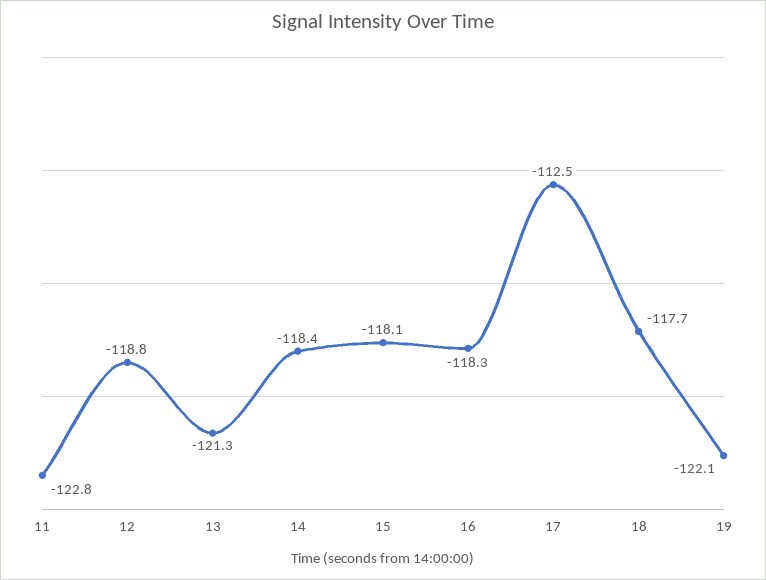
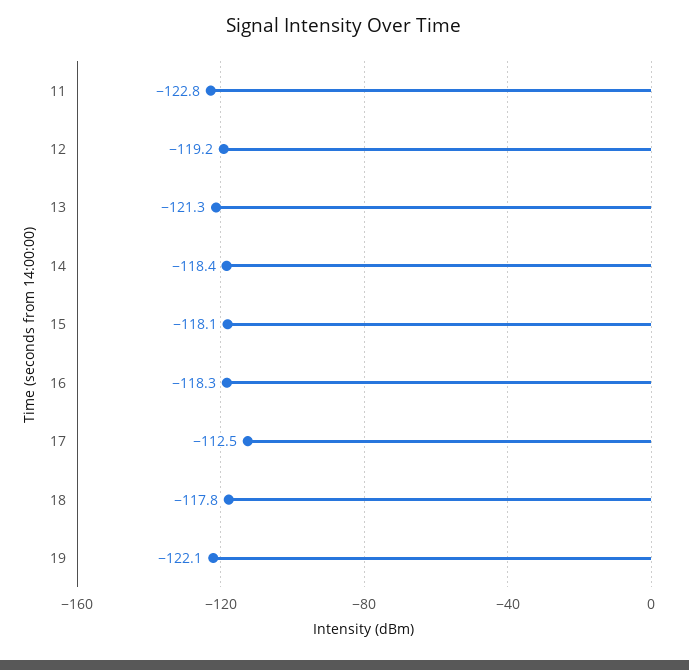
12: -118.8 -> -119.2
18: -117.7 -> -117.8

